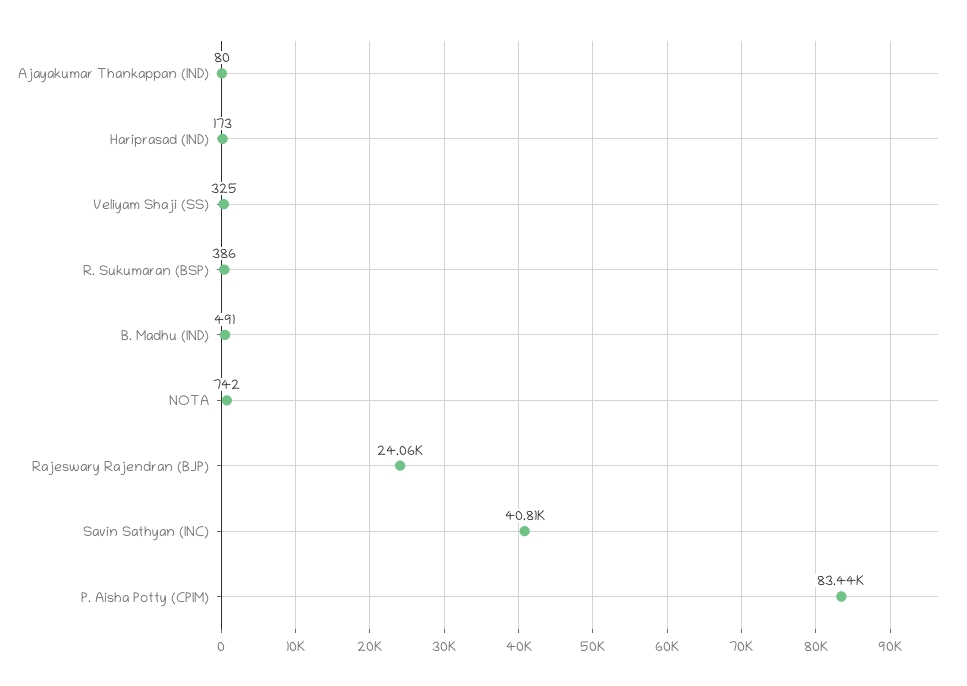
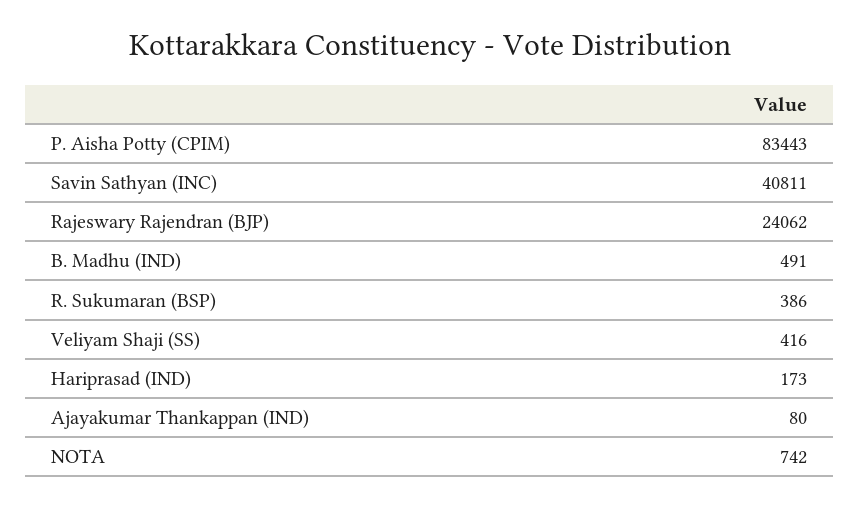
Veliyam Shaji (SS): 325 -> 416

